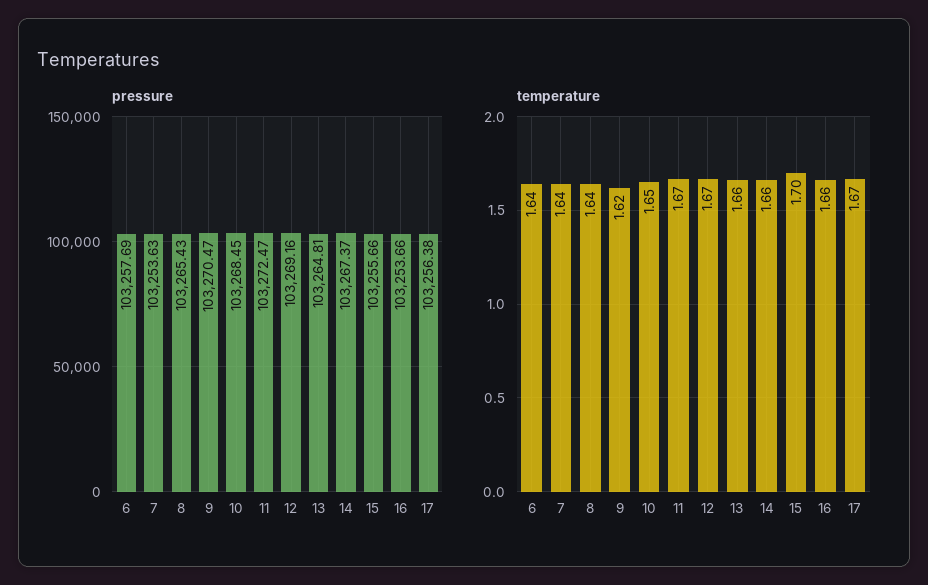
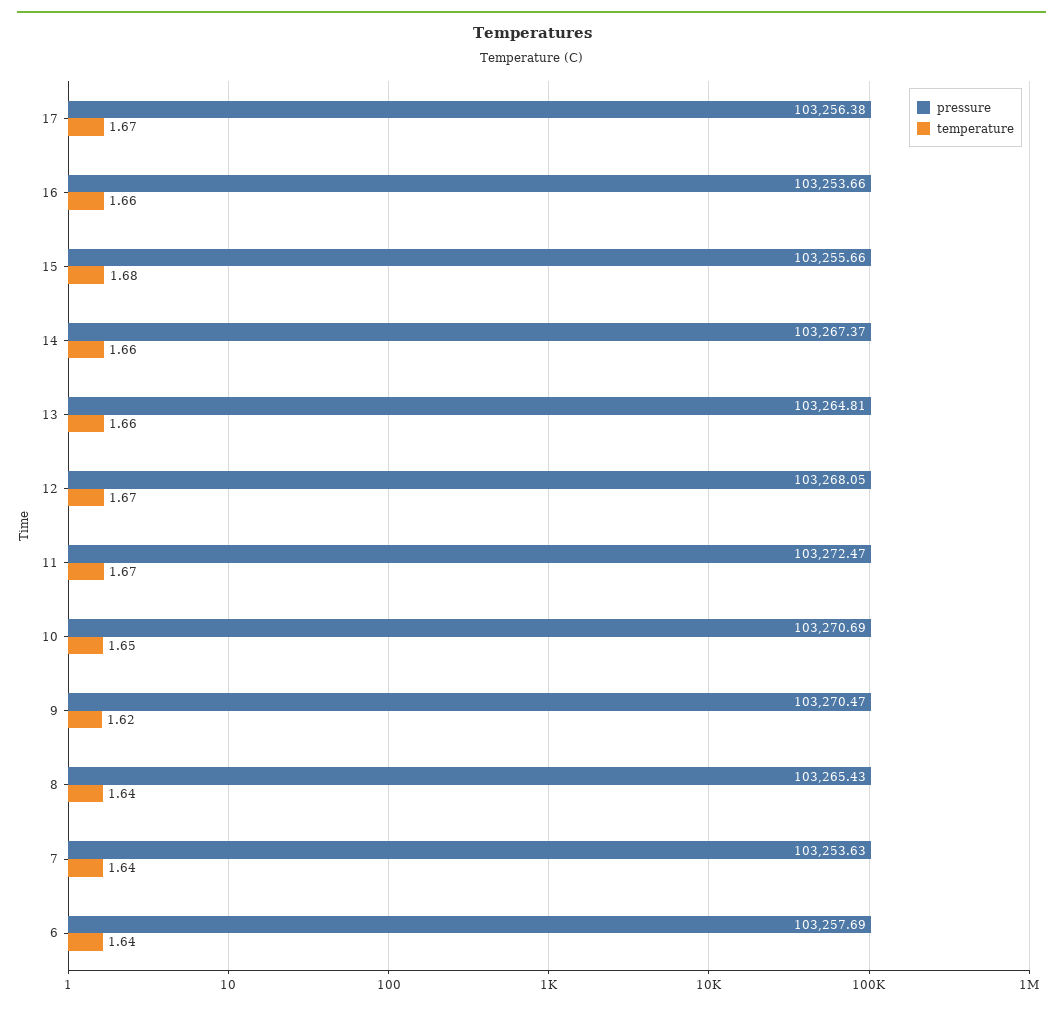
pressure, 10: 103268.45 -> 103270.69
pressure, 12: 103269.16 -> 103268.05
temperature, 15: 1.7 -> 1.68

